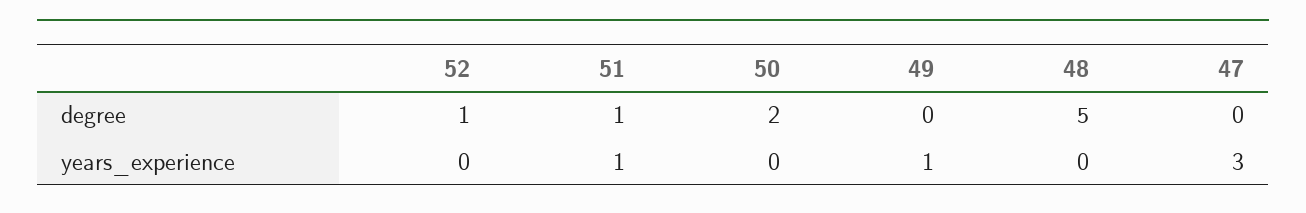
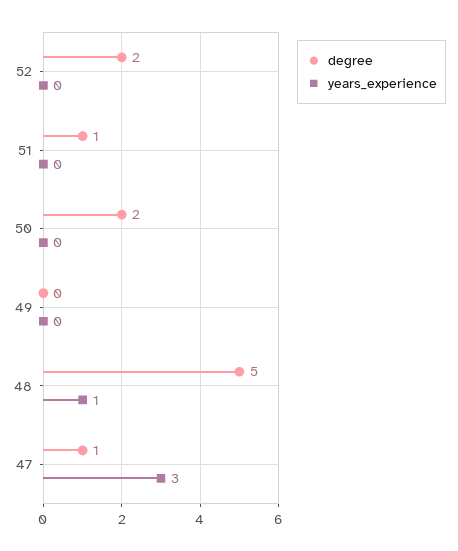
degree, 52: 1 -> 2
degree, 47: 0 -> 1
years_experience, 51: 1 -> 0
years_experience, 49: 1 -> 0
years_experience, 48: 0 -> 1

